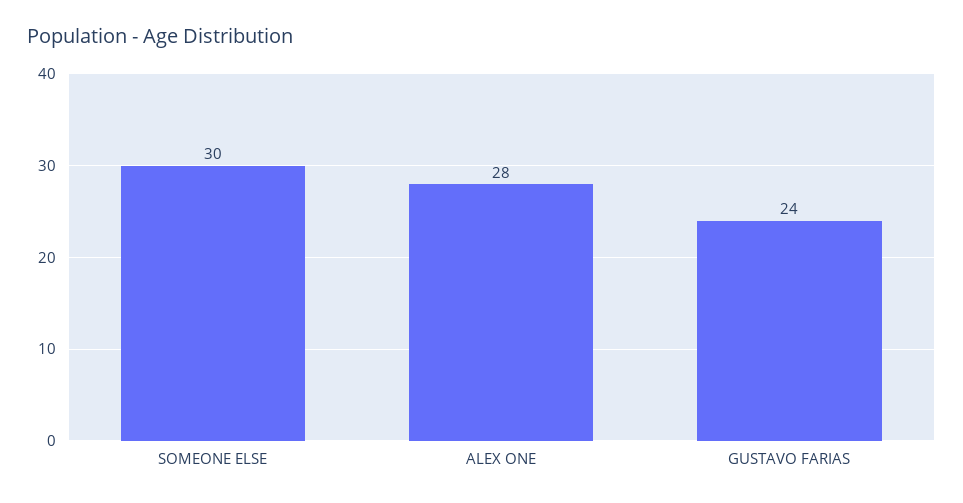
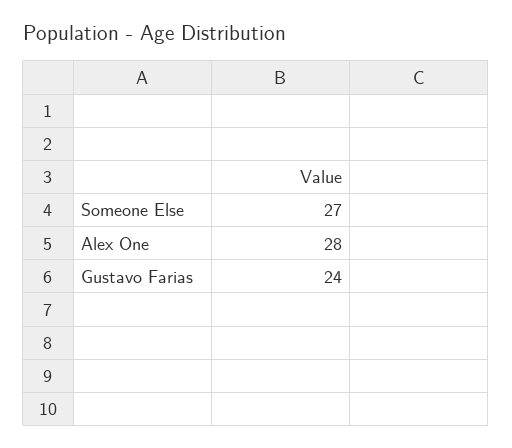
SOMEONE ELSE: 30 -> 27

